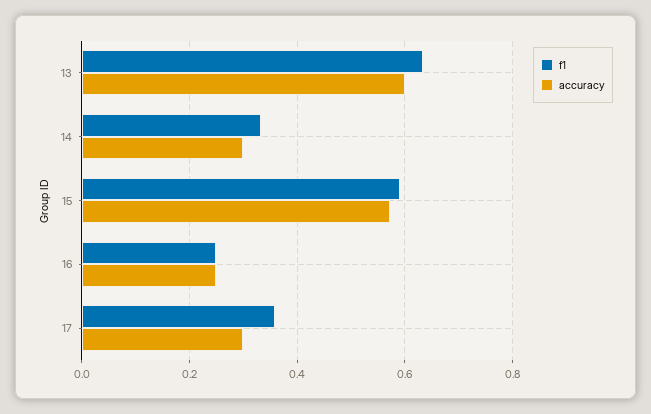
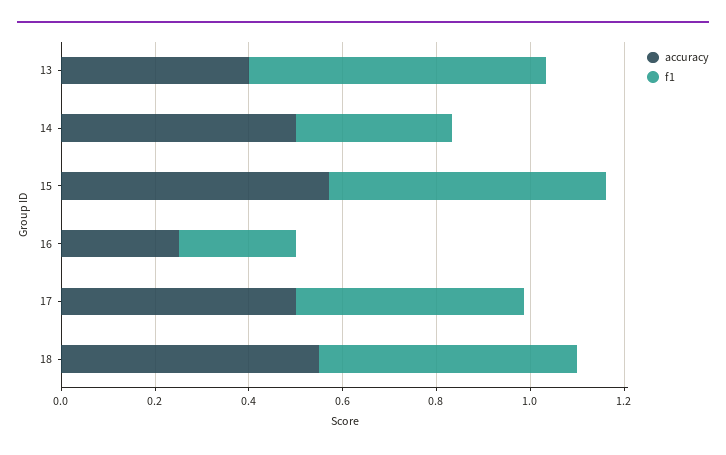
accuracy, 13: 0.6 -> 0.4
accuracy, 14: 0.3 -> 0.5
f1, 17: 0.36 -> 0.5
accuracy, 17: 0.3 -> 0.5
accuracy, 18: none -> 0.55
f1, 18: none -> 0.55

